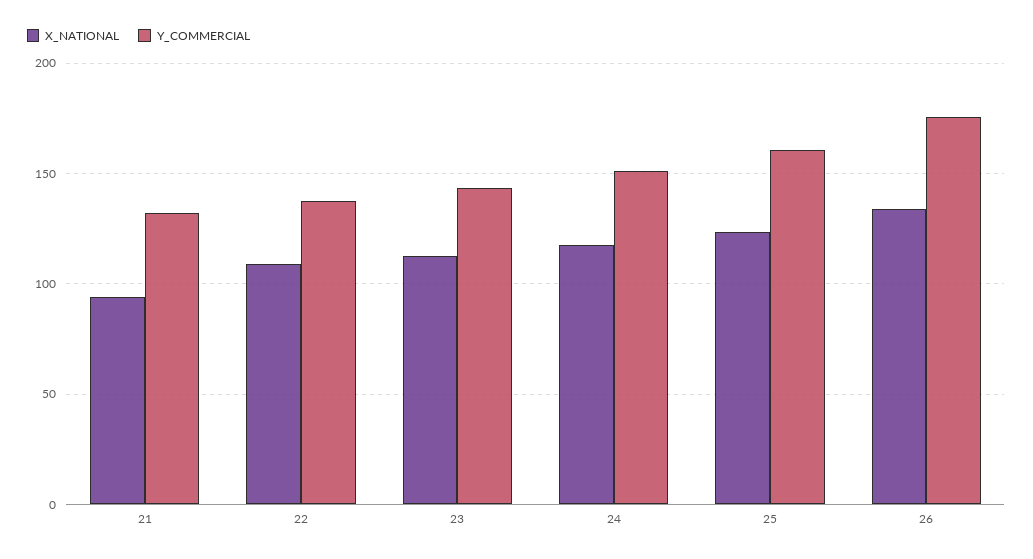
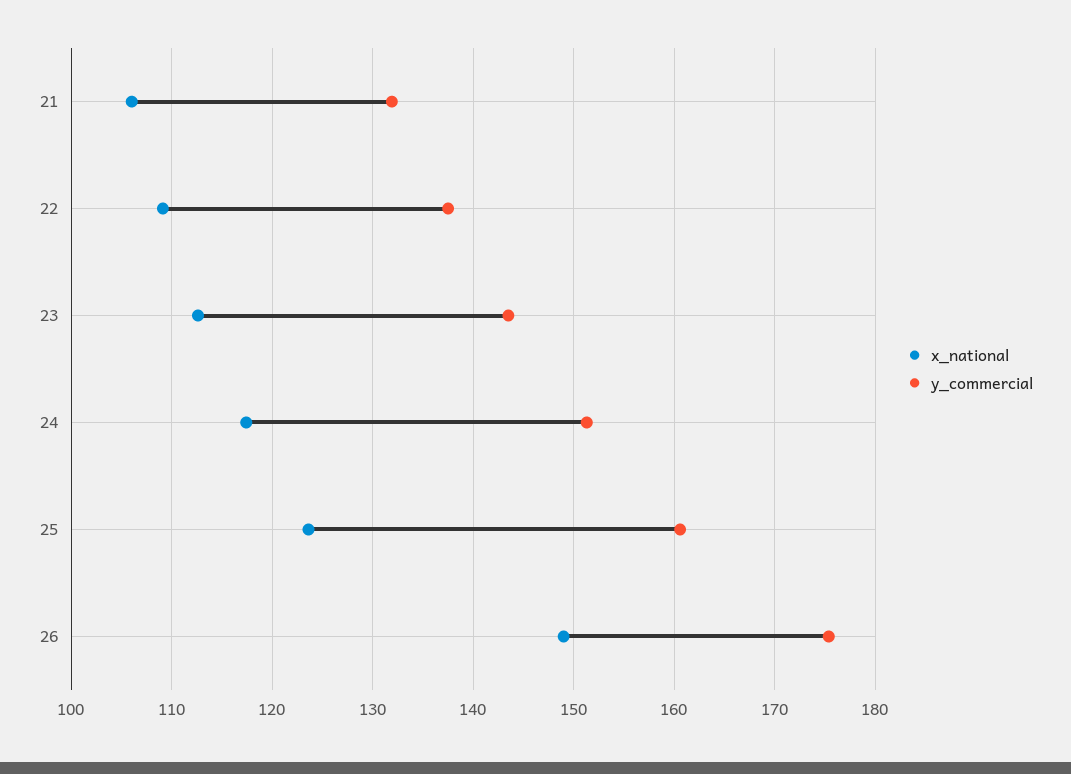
X_NATIONAL, 21: 95 -> 106
X_NATIONAL, 26: 135 -> 149

